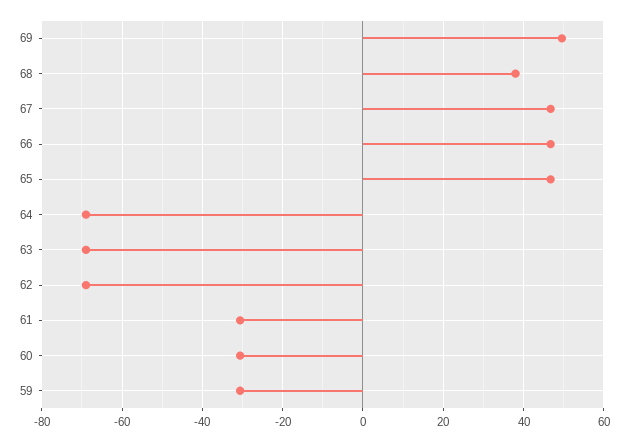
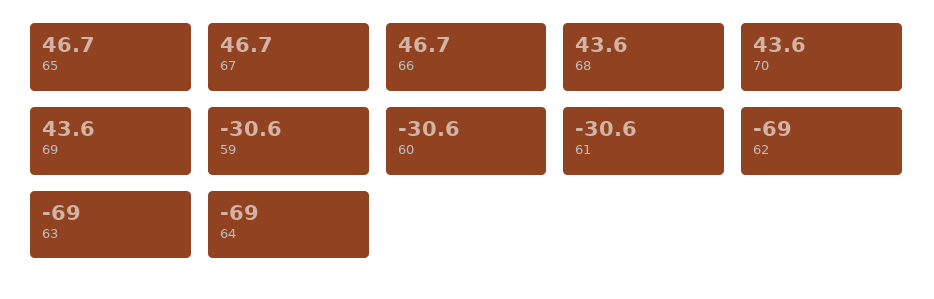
69: 50 -> 43.6
68: 38 -> 43.6
70: none -> 43.6

